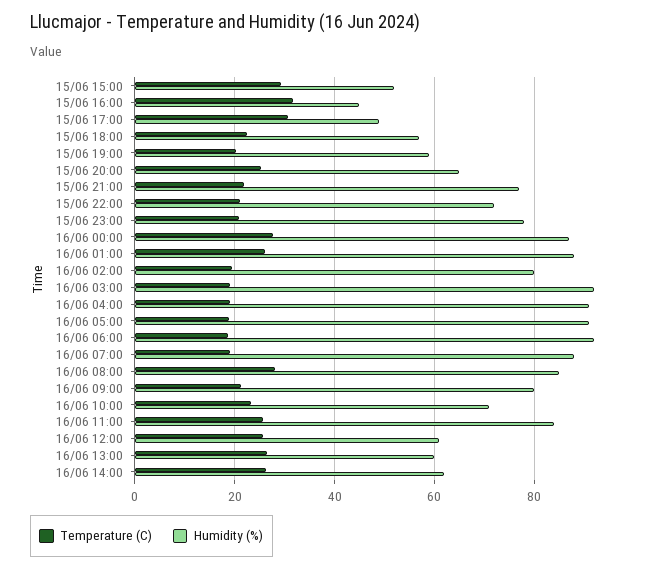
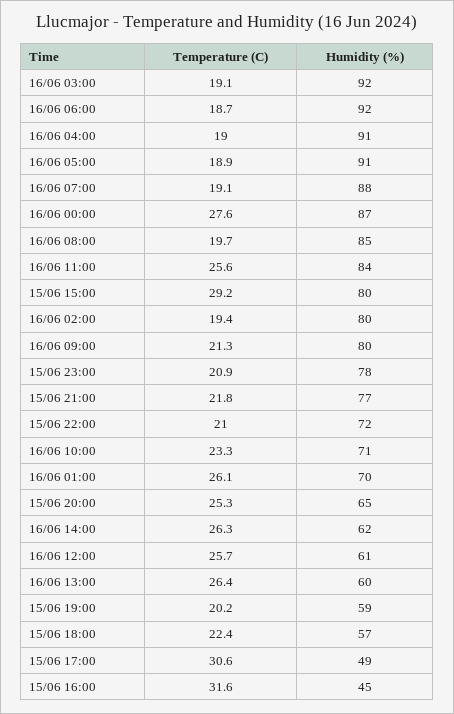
Humidity (%), 15/06 15:00: 52 -> 80
Humidity (%), 16/06 01:00: 88 -> 70
Temperature (C), 16/06 08:00: 28 -> 19.7

